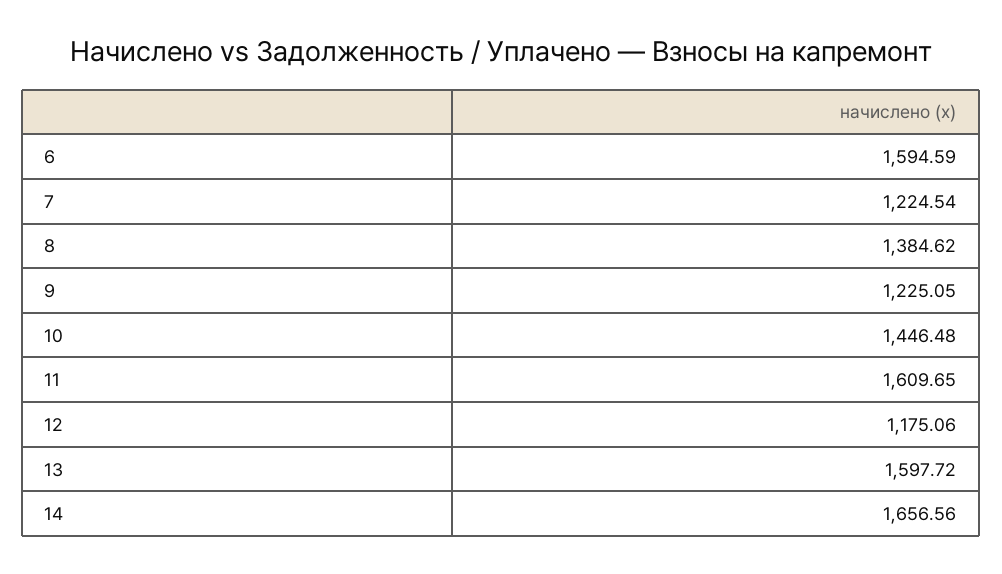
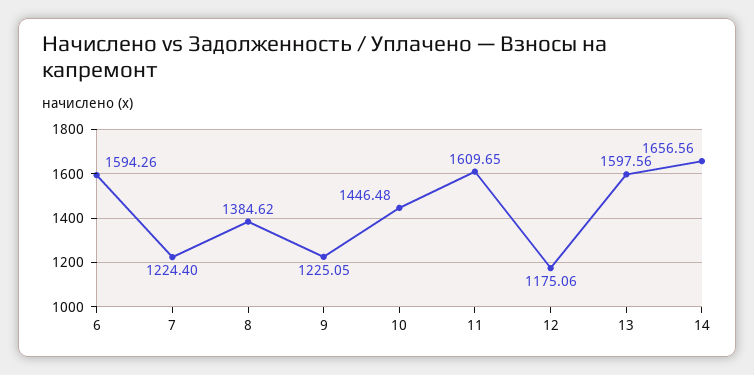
6: 1594.59 -> 1594.26
7: 1224.54 -> 1224.4
13: 1597.72 -> 1597.56

